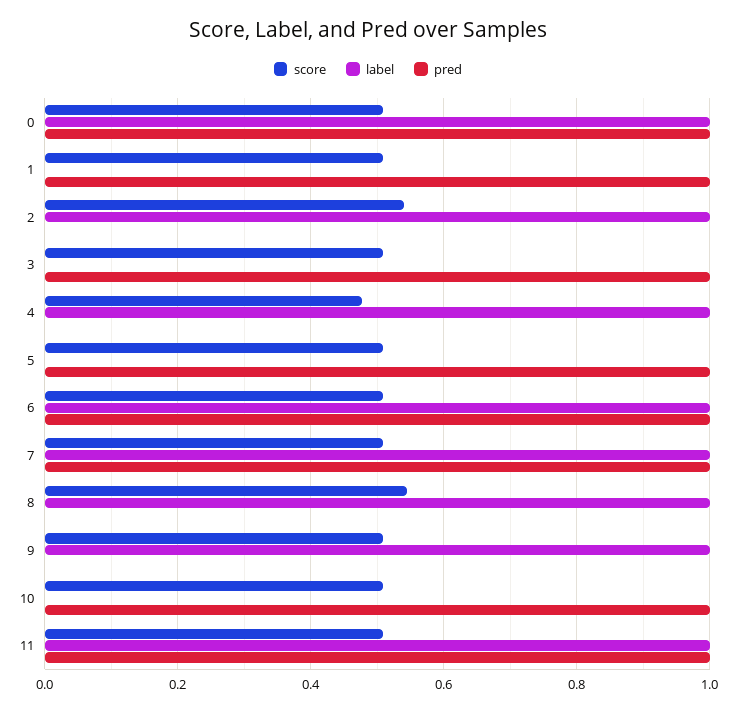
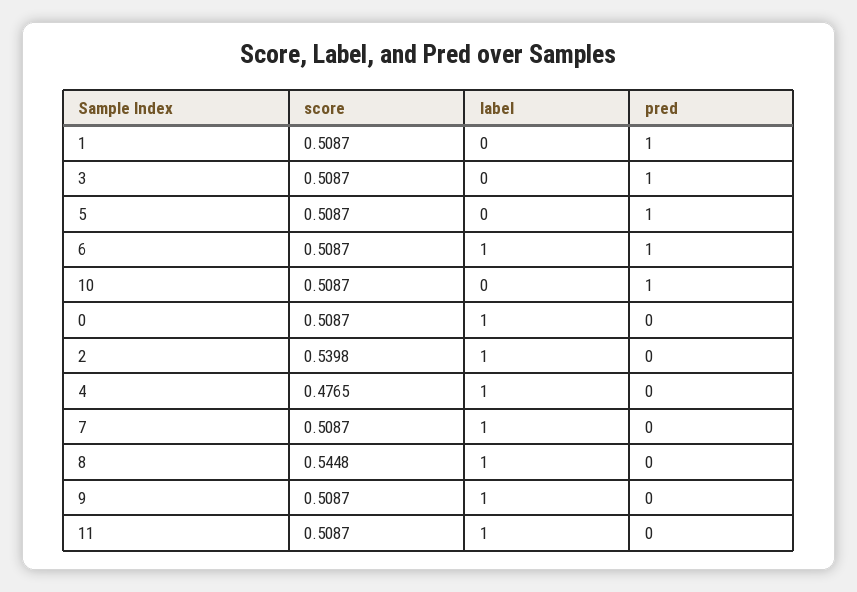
pred, 0: 1 -> 0
pred, 7: 1 -> 0
pred, 11: 1 -> 0

